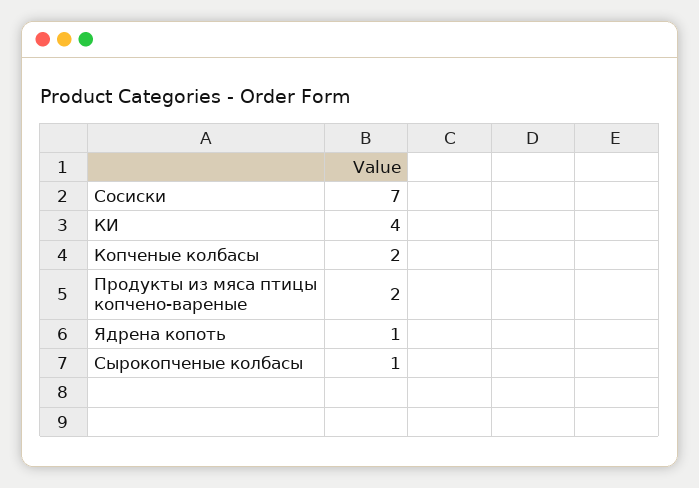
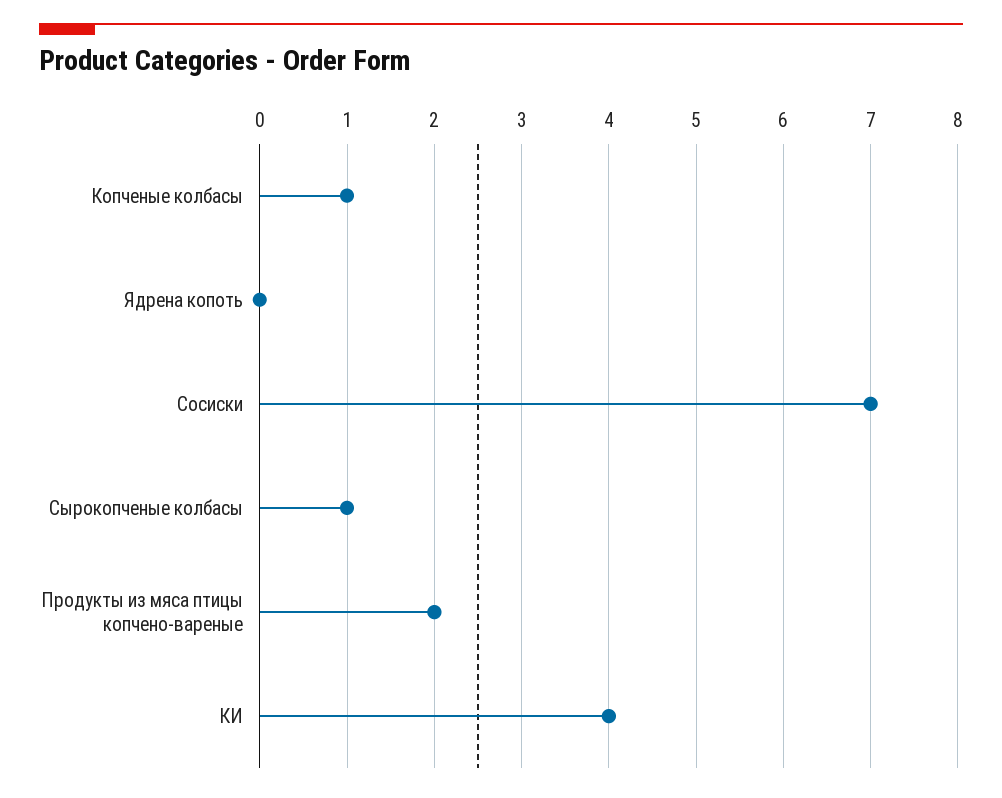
Копченые колбасы: 2 -> 1
Ядрена копоть: 1 -> 0

